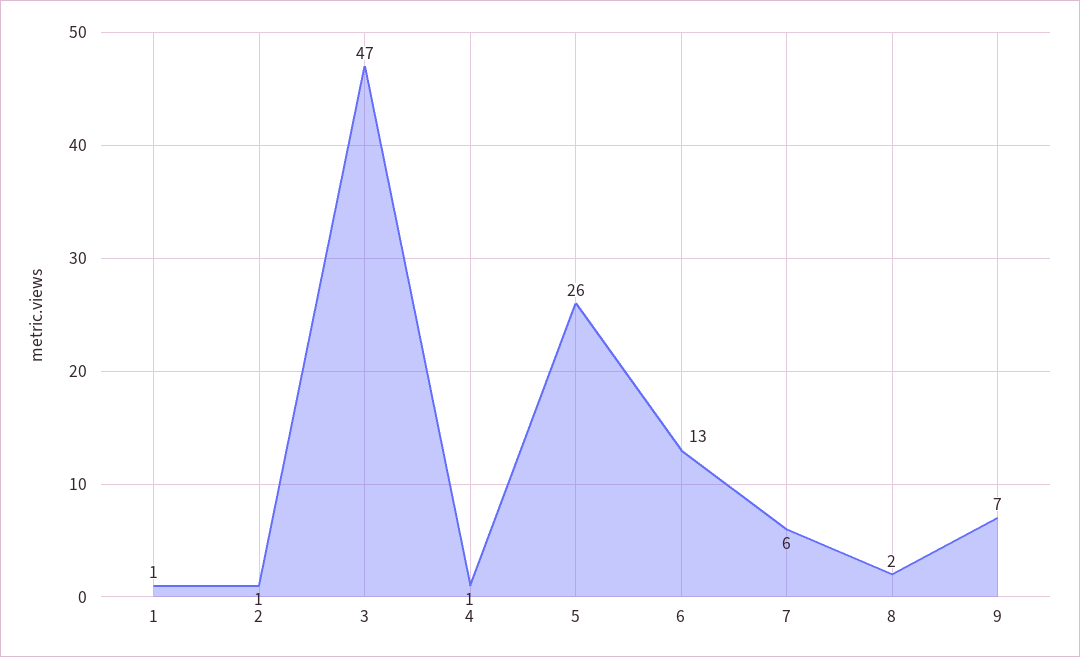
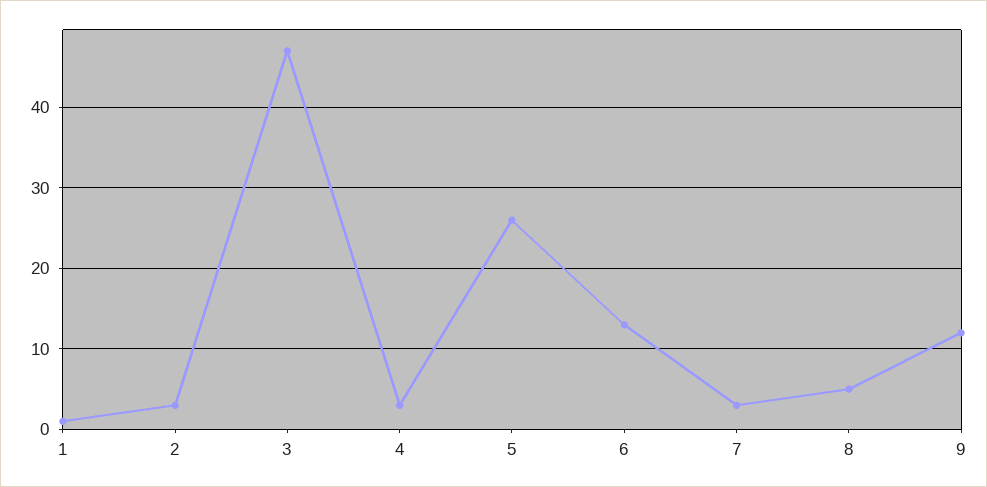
2: 1 -> 3
4: 1 -> 3
7: 6 -> 3
8: 2 -> 5
9: 7 -> 12

